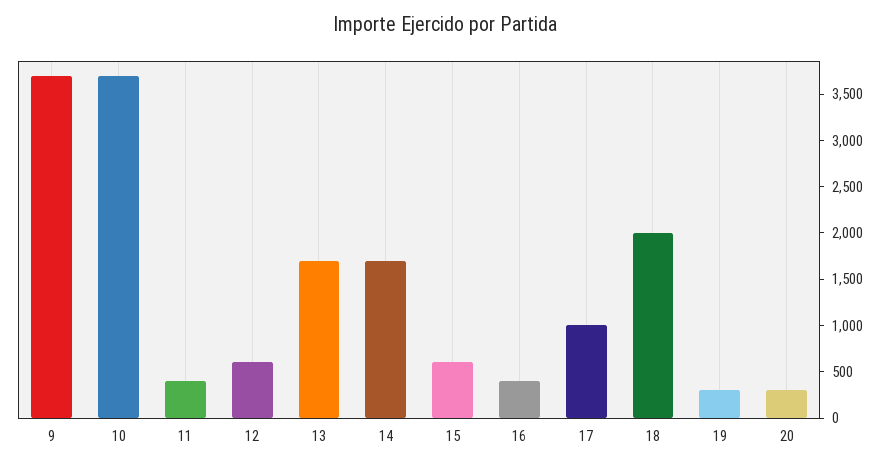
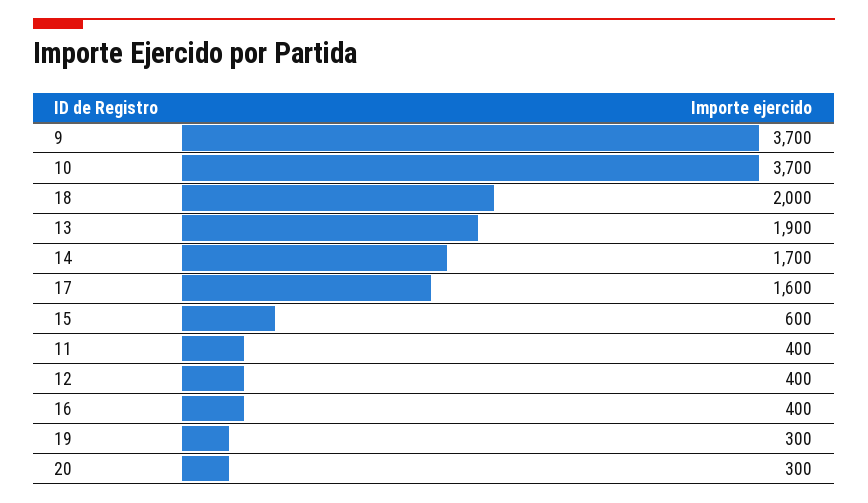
12: 600 -> 400
13: 1700 -> 1900
17: 1000 -> 1600

